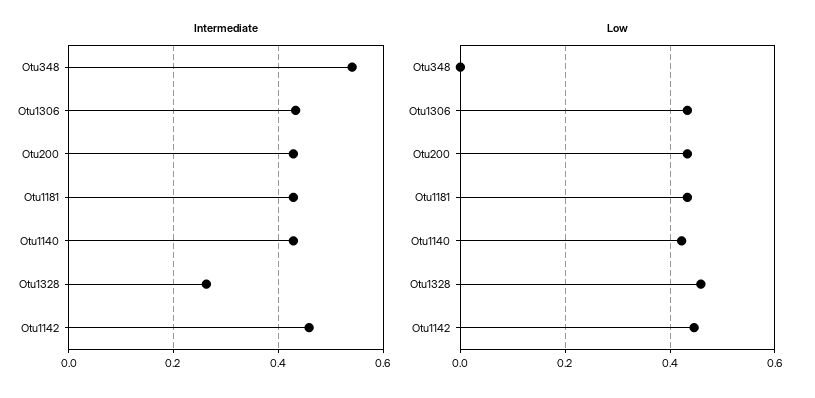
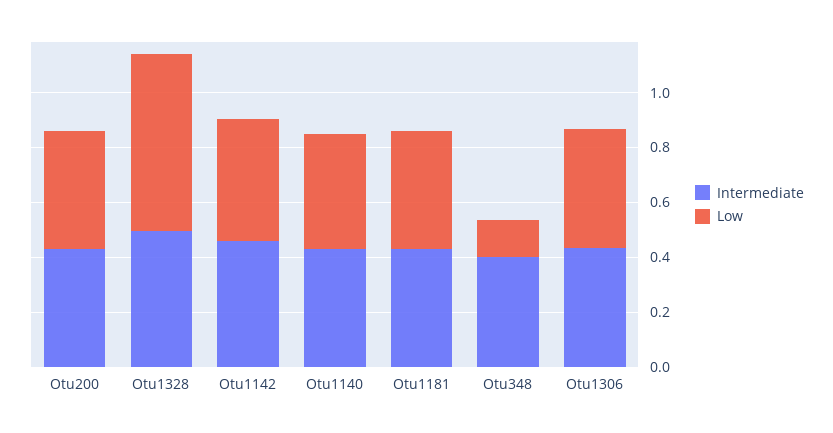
Intermediate, Otu348: 0.54 -> 0.4
Intermediate, Otu1328: 0.26 -> 0.5
Low, Otu348: 0 -> 0.15
Low, Otu1328: 0.46 -> 0.65

